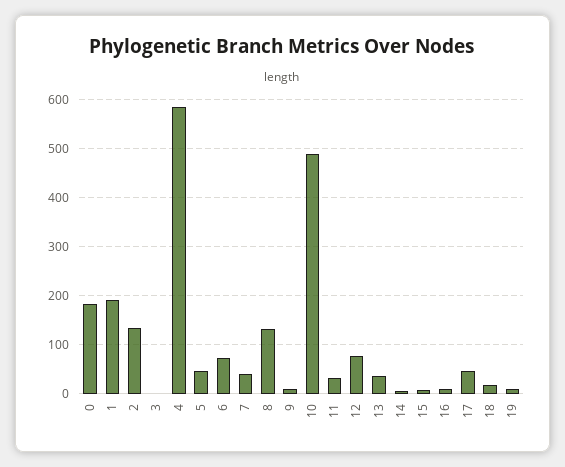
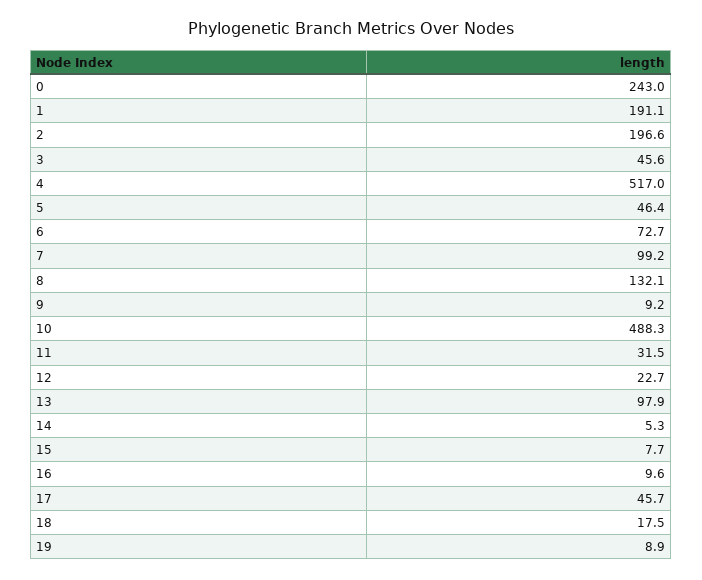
0: 180 -> 243
2: 140 -> 196.6
3: 0 -> 45.6
4: 580 -> 517
7: 40 -> 99.2
12: 80 -> 22.7
13: 40 -> 97.9

